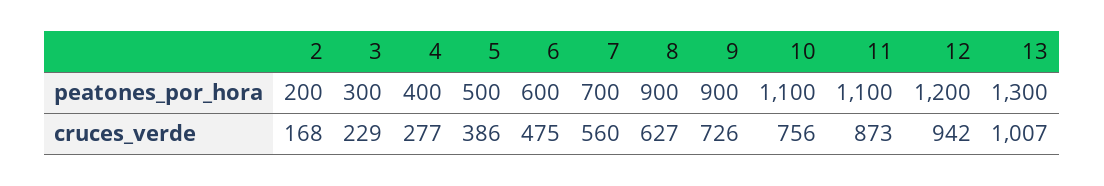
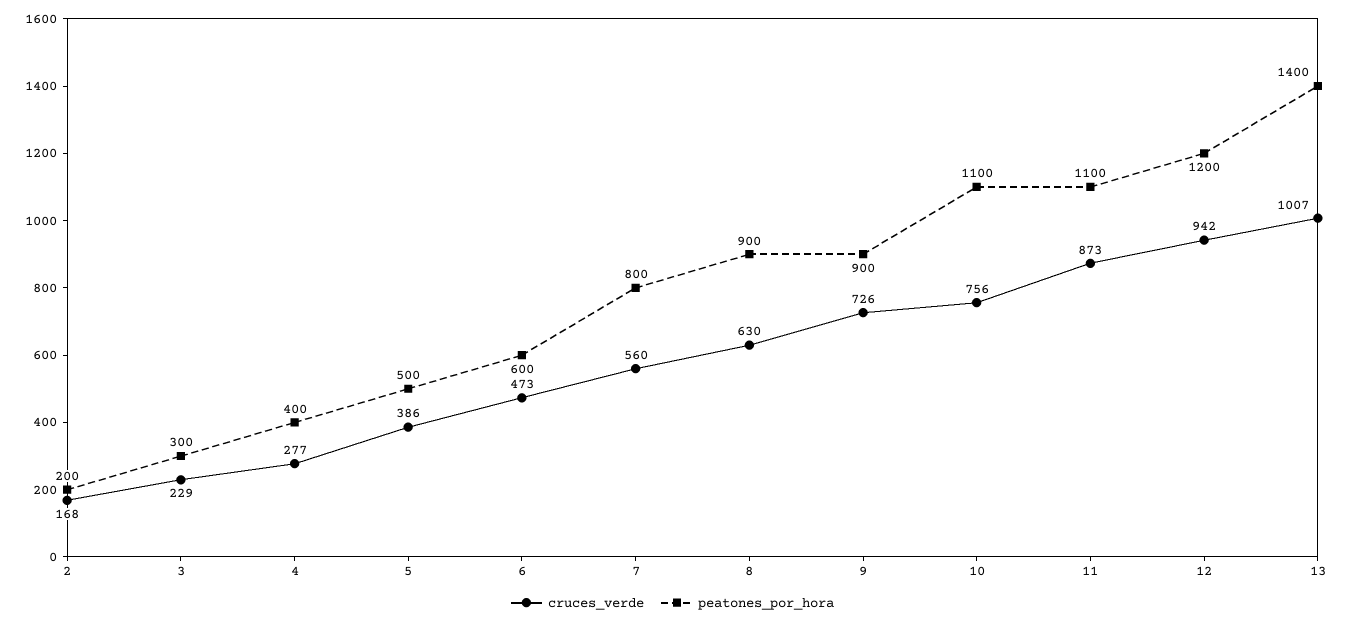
peatones_por_hora, 7: 700 -> 800
peatones_por_hora, 13: 1300 -> 1400
cruces_verde, 6: 475 -> 473
cruces_verde, 8: 627 -> 630

